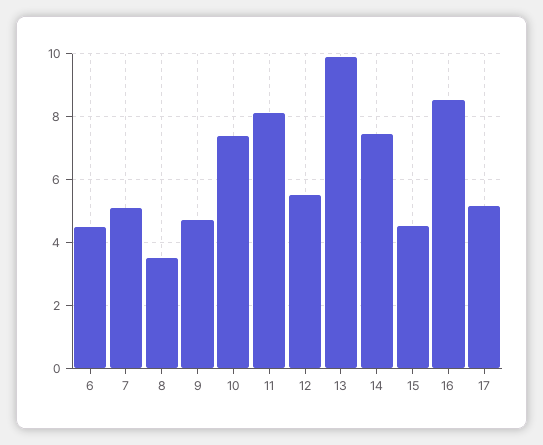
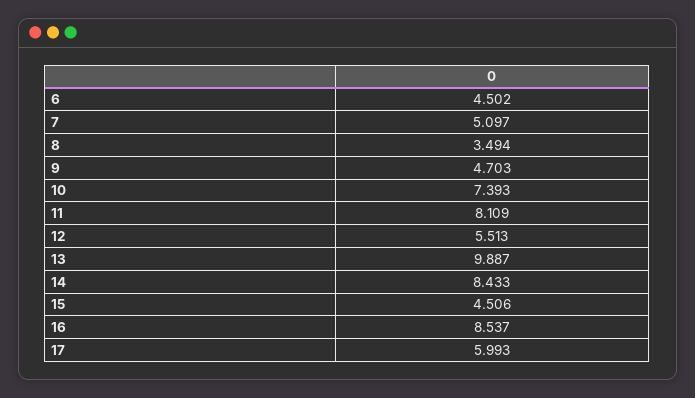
14: 7.4 -> 8.433
17: 5.2 -> 5.993

